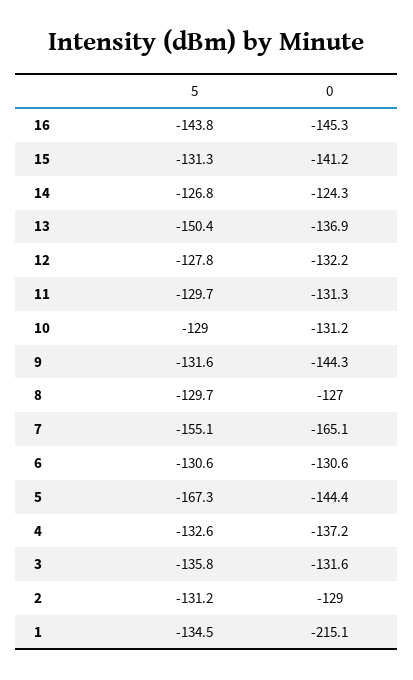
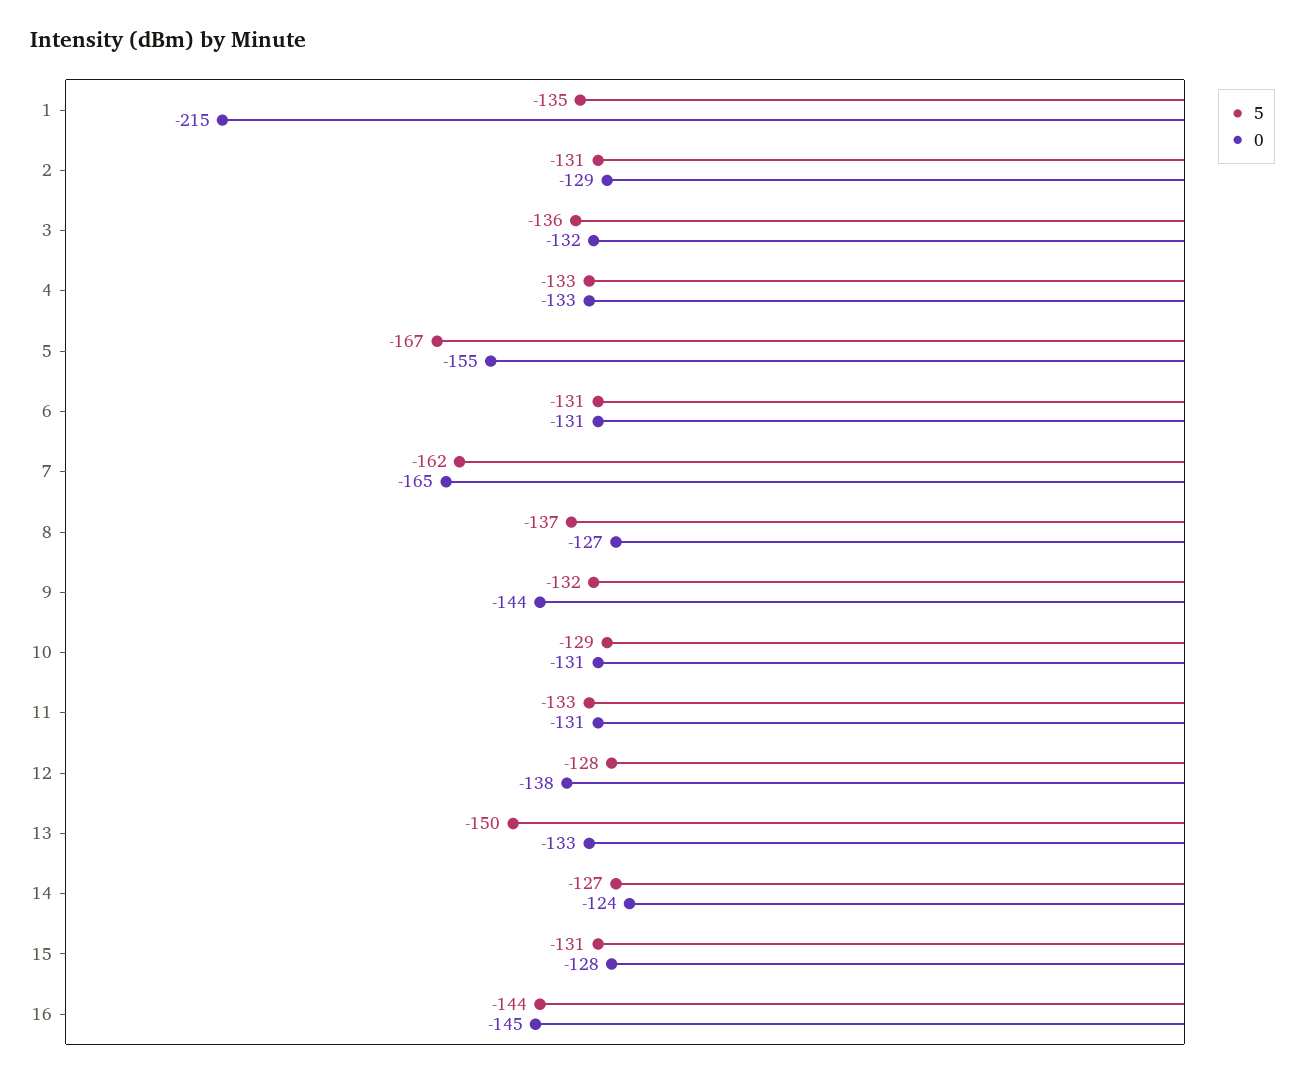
0, 15: -141.2 -> -128
0, 13: -136.9 -> -133
0, 12: -132.2 -> -138
5, 11: -129.7 -> -133
5, 8: -129.7 -> -137
5, 7: -155.1 -> -162
0, 5: -144.4 -> -155
0, 4: -137.2 -> -133

